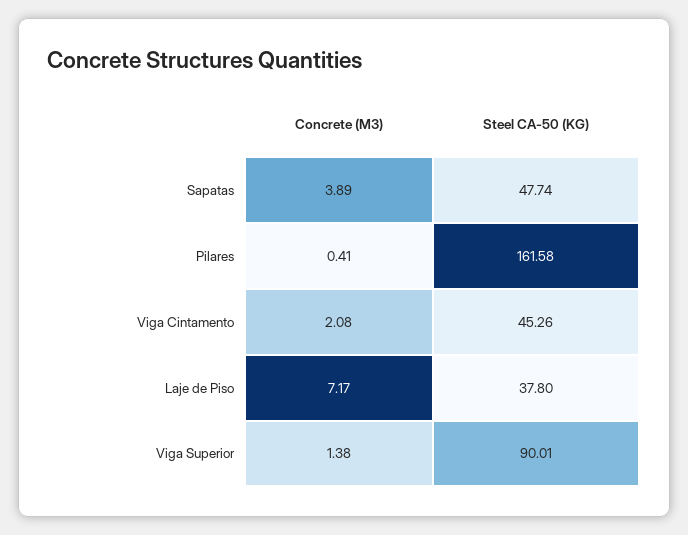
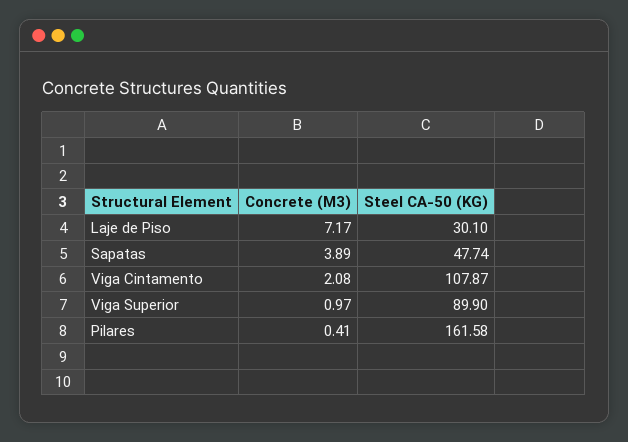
Steel CA-50 (KG), Viga Cintamento: 45.26 -> 107.87
Steel CA-50 (KG), Laje de Piso: 37.8 -> 30.1
Concrete (M3), Viga Superior: 1.38 -> 0.97
Steel CA-50 (KG), Viga Superior: 90.01 -> 89.9

